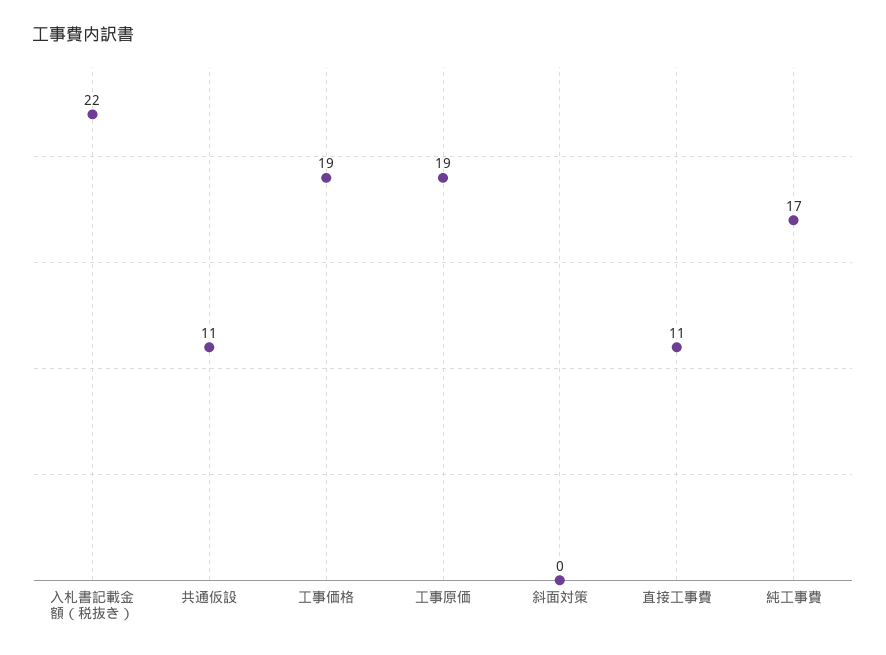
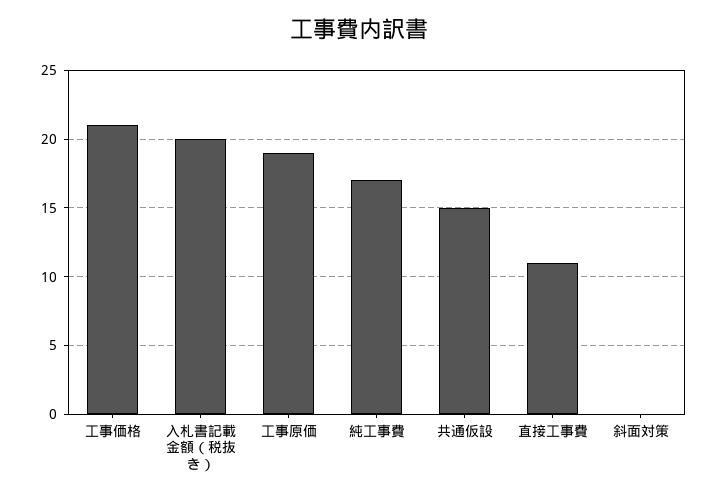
入札書記載金額（税抜き）: 22 -> 20
共通仮設: 11 -> 15
工事価格: 19 -> 21

